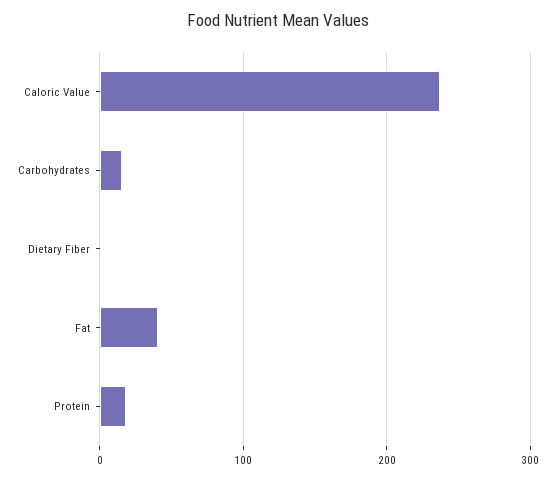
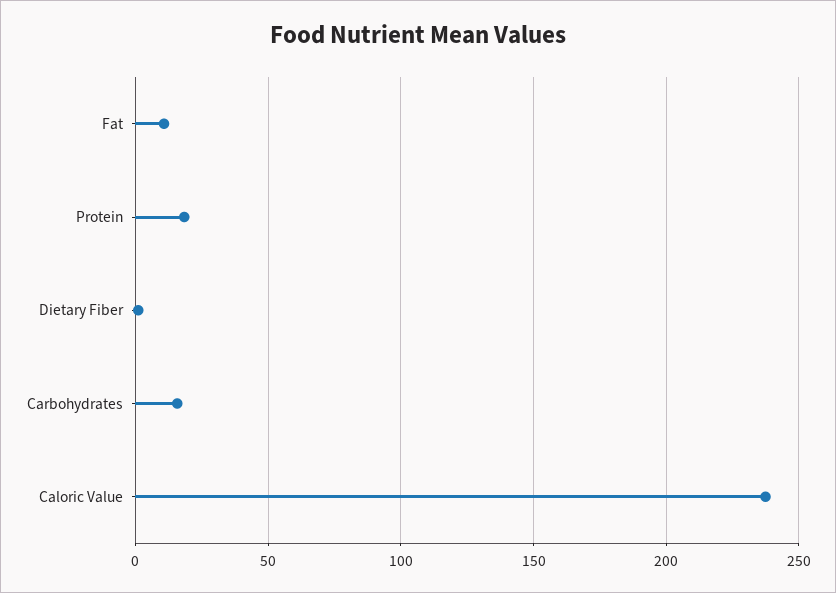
Fat: 40 -> 10

